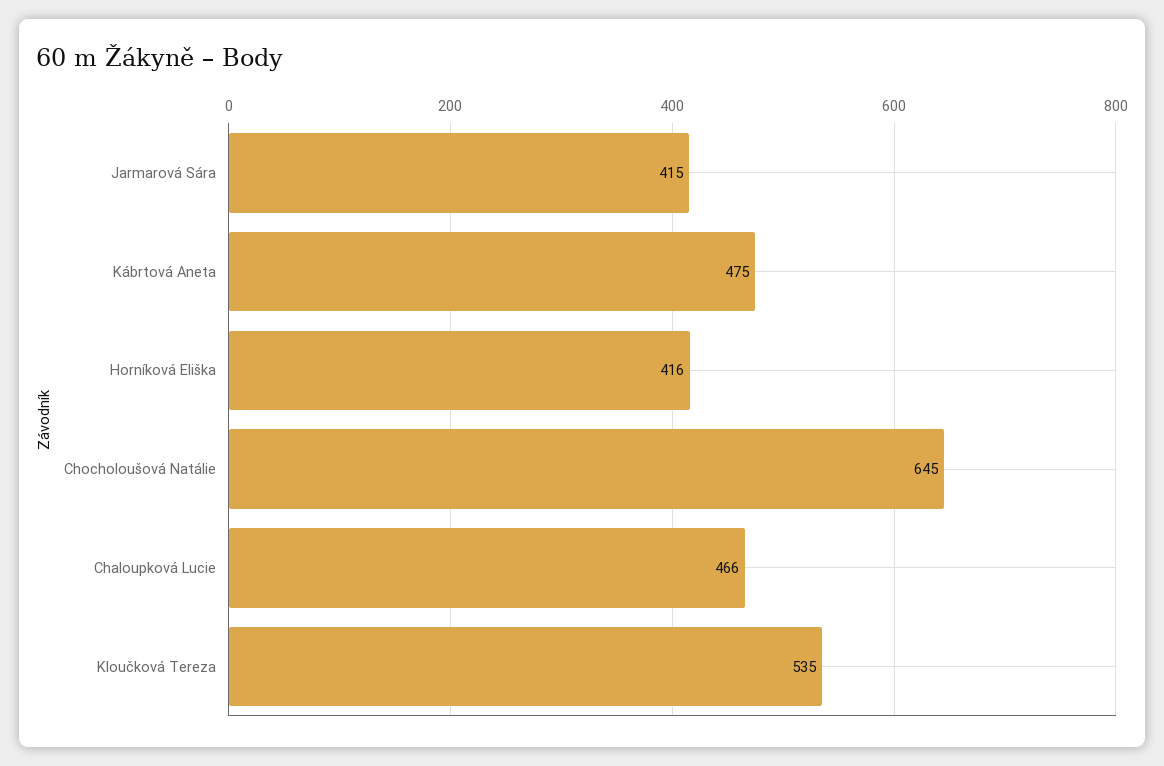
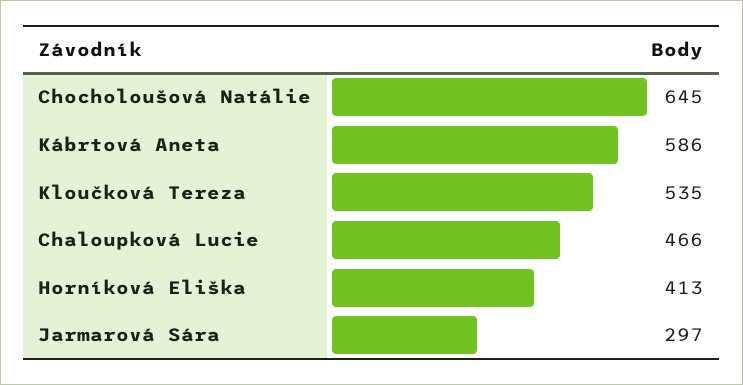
Jarmarová Sára: 415 -> 297
Kábrtová Aneta: 475 -> 586
Horníková Eliška: 416 -> 413

